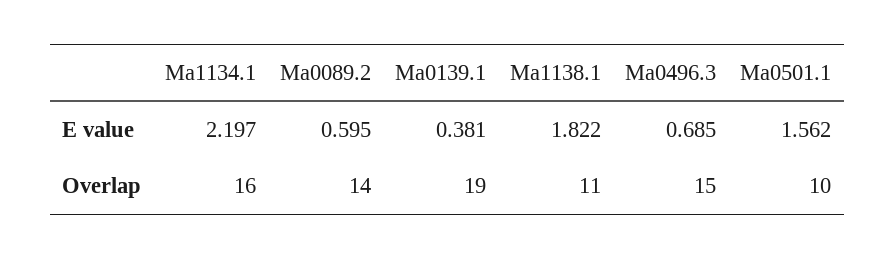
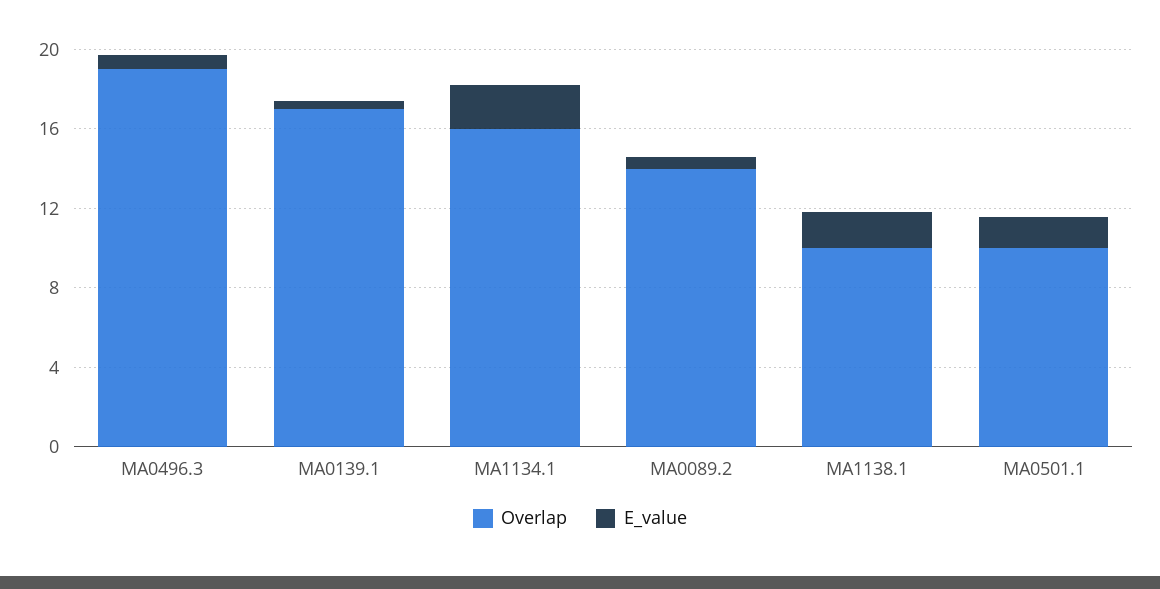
Overlap, Ma0139.1: 19 -> 17
Overlap, Ma1138.1: 11 -> 10
Overlap, Ma0496.3: 15 -> 19

